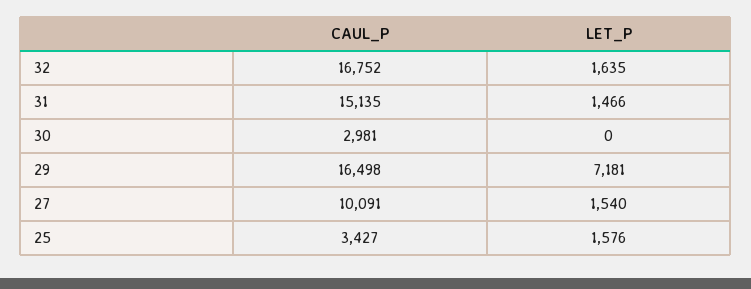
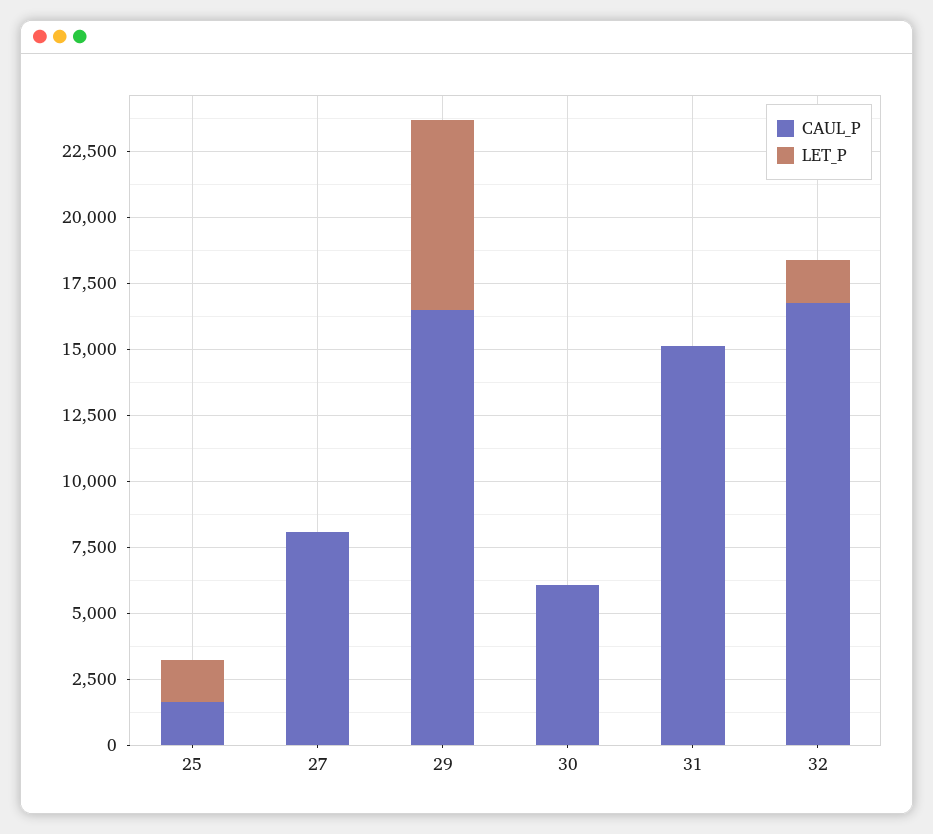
LET_P, 31: 1466 -> 0
CAUL_P, 30: 2981 -> 6000
CAUL_P, 27: 10091 -> 8000
LET_P, 27: 1540 -> 0
CAUL_P, 25: 3427 -> 1500

